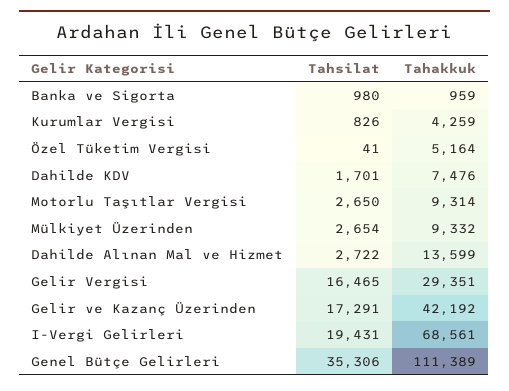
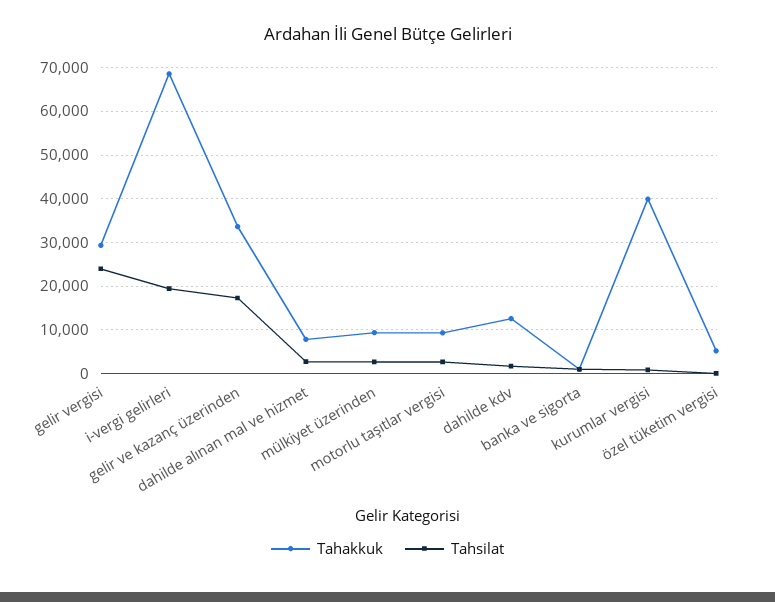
Tahakkuk, Kurumlar Vergisi: 4259 -> 40000
Tahakkuk, Dahilde KDV: 7476 -> 12000
Tahakkuk, Dahilde Alınan Mal ve Hizmet: 13599 -> 8000
Tahsilat, Gelir Vergisi: 16465 -> 24000
Tahakkuk, Gelir ve Kazanç Üzerinden: 42192 -> 34000
Tahsilat, Genel Bütçe Gelirleri: 35306 -> none
Tahakkuk, Genel Bütçe Gelirleri: 111389 -> none

